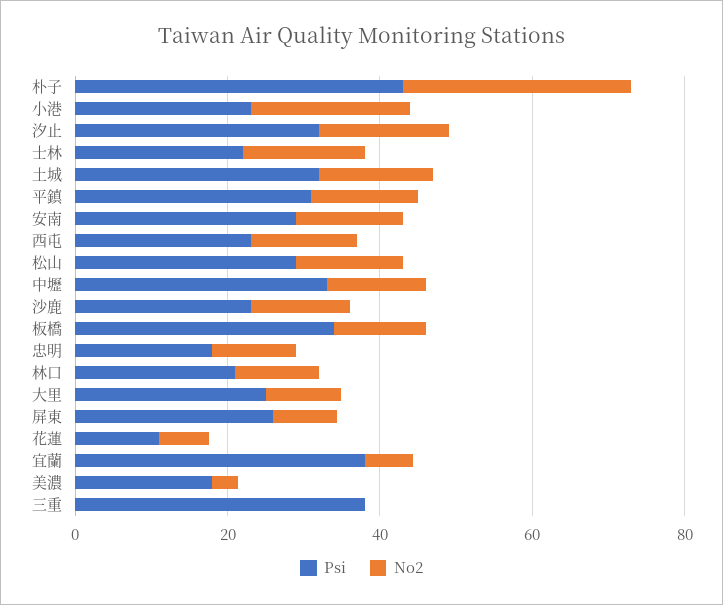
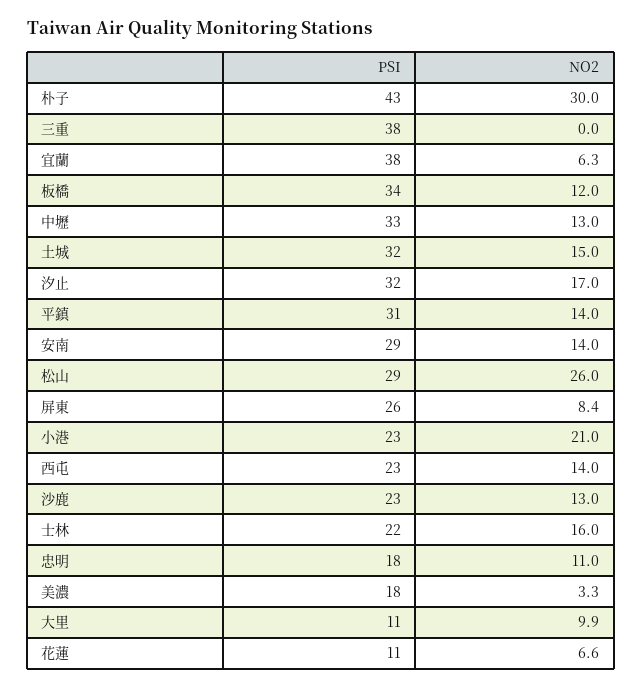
No2, 松山: 15 -> 26
Psi, 林口: 20 -> none
No2, 林口: 10 -> none
Psi, 大里: 25 -> 11

